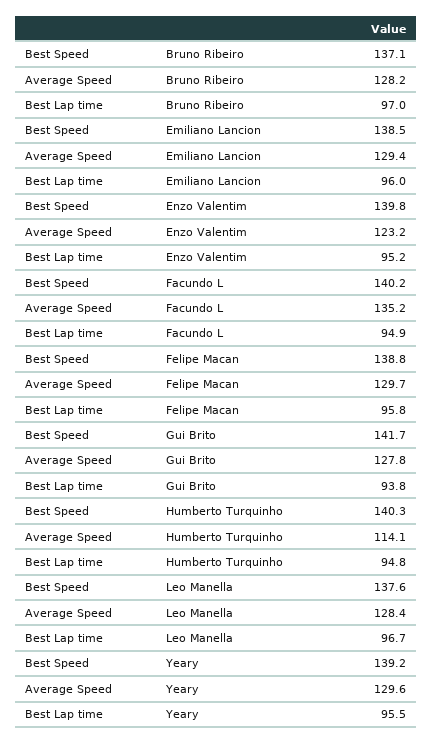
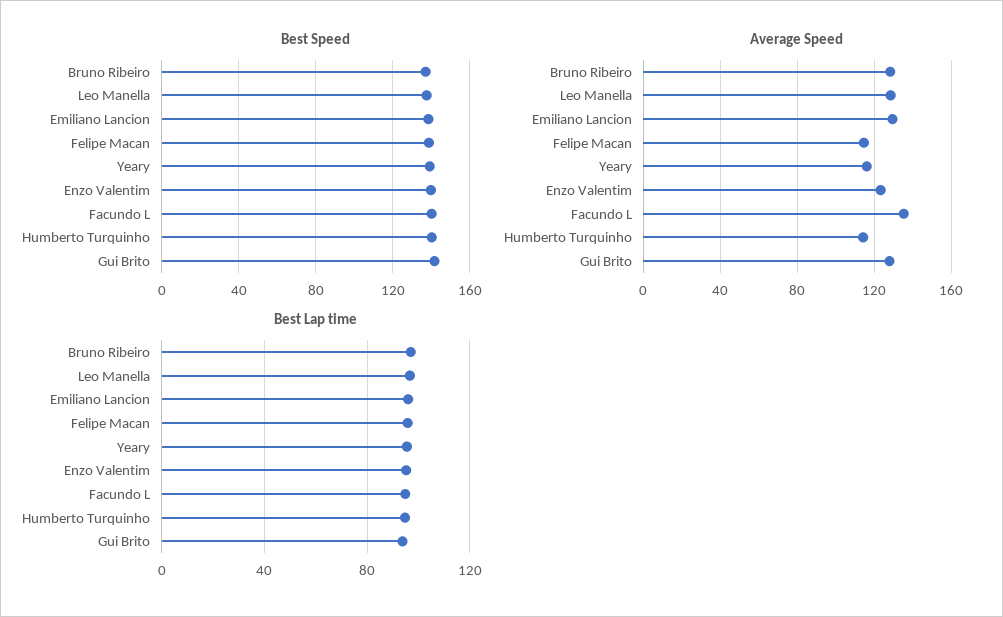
Average Speed, Felipe Macan: 129.7 -> 115
Average Speed, Yeary: 129.6 -> 115

